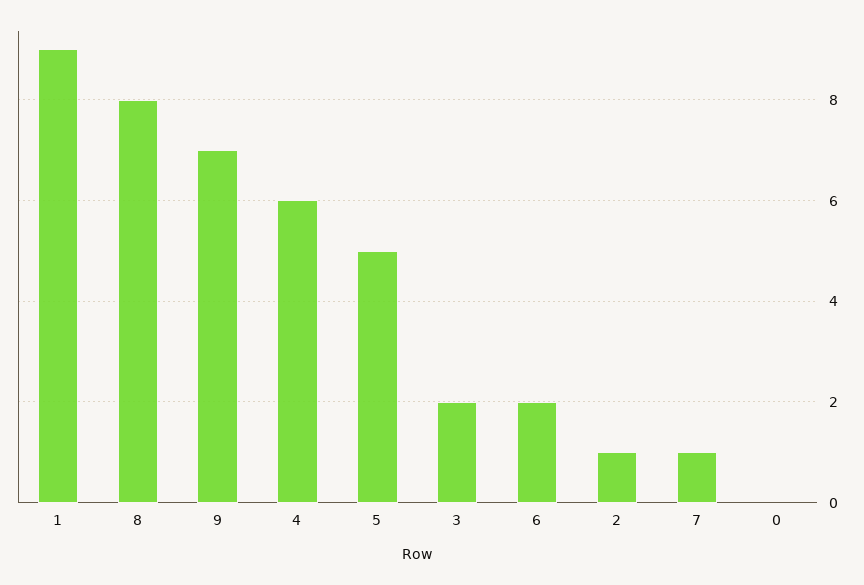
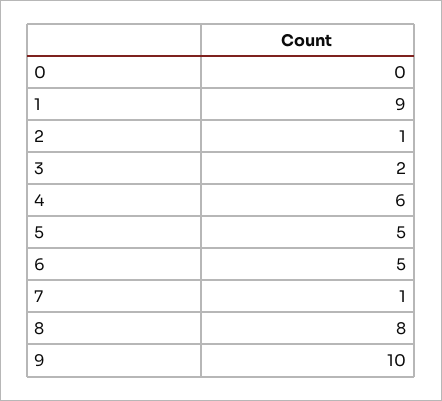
9: 7 -> 10
6: 2 -> 5

